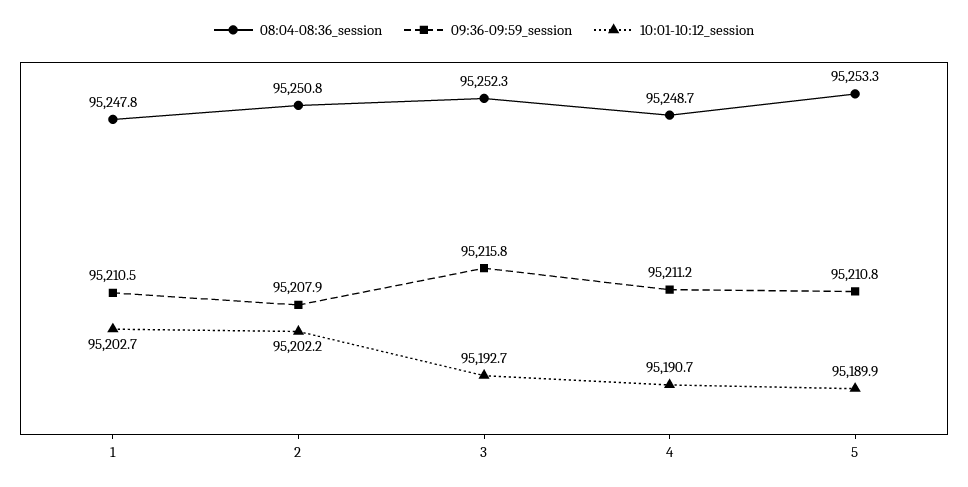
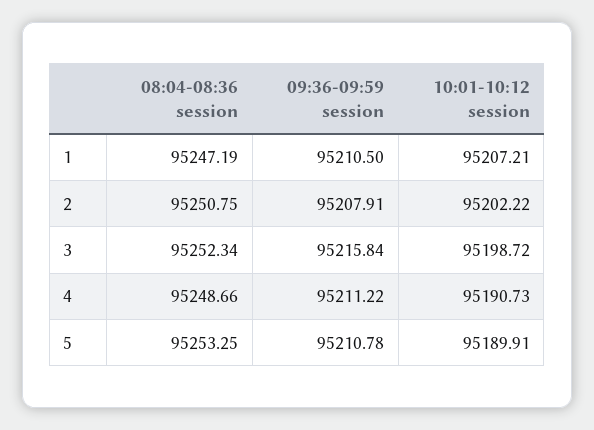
08:04-08:36_session, 1: 95247.8 -> 95247.19
10:01-10:12_session, 1: 95202.7 -> 95207.21
10:01-10:12_session, 3: 95192.7 -> 95198.72

